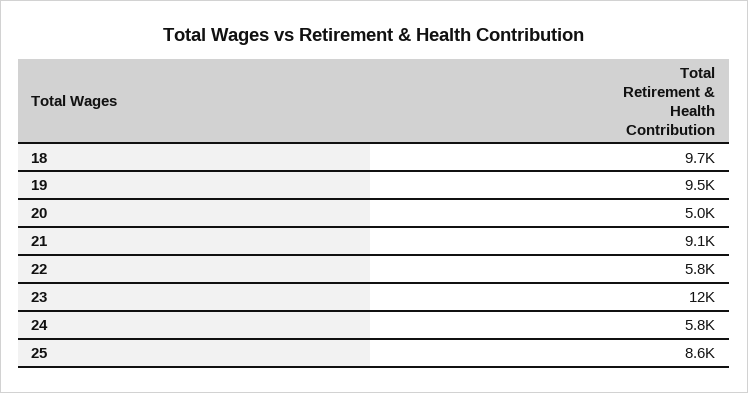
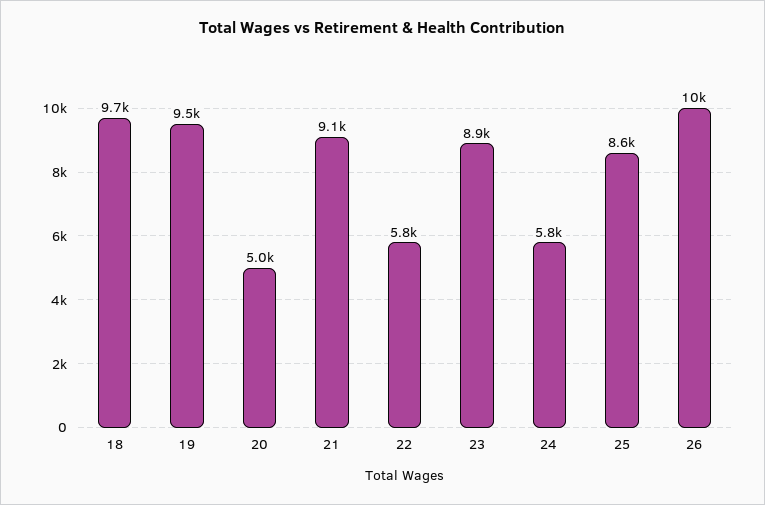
23: 12000 -> 8900
26: none -> 10000

